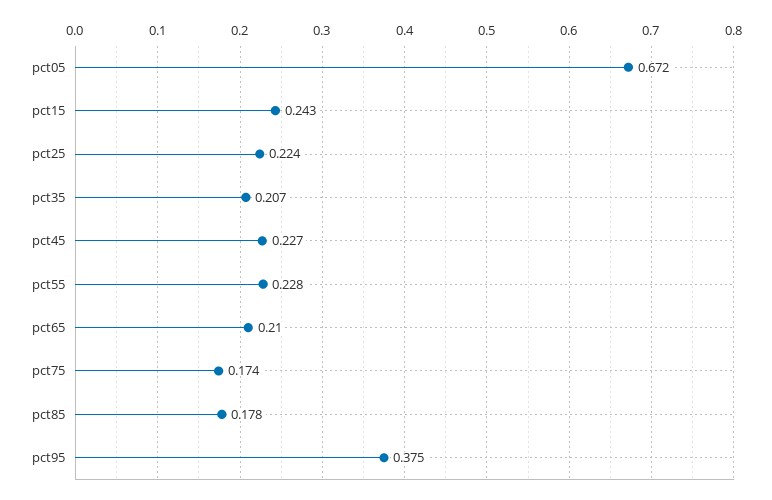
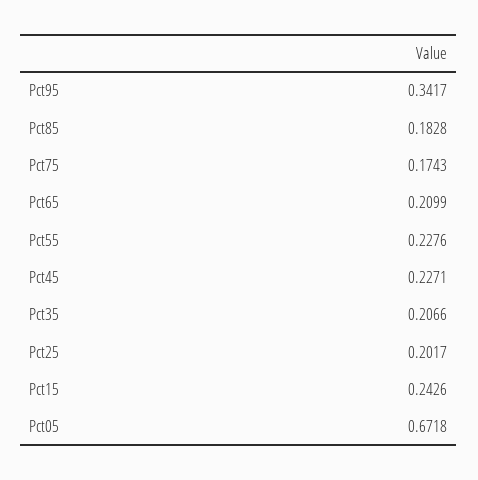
pct25: 0.224 -> 0.2017
pct85: 0.178 -> 0.1828
pct95: 0.375 -> 0.3417

